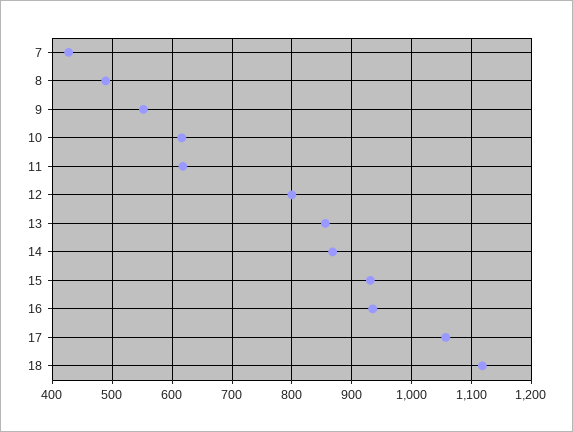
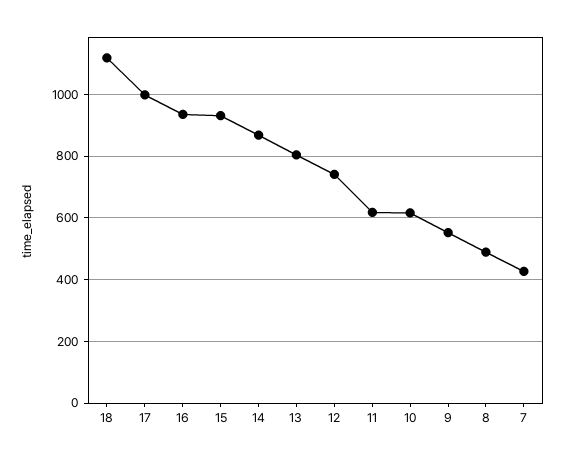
12: 800 -> 740
13: 860 -> 800
17: 1060 -> 1000

